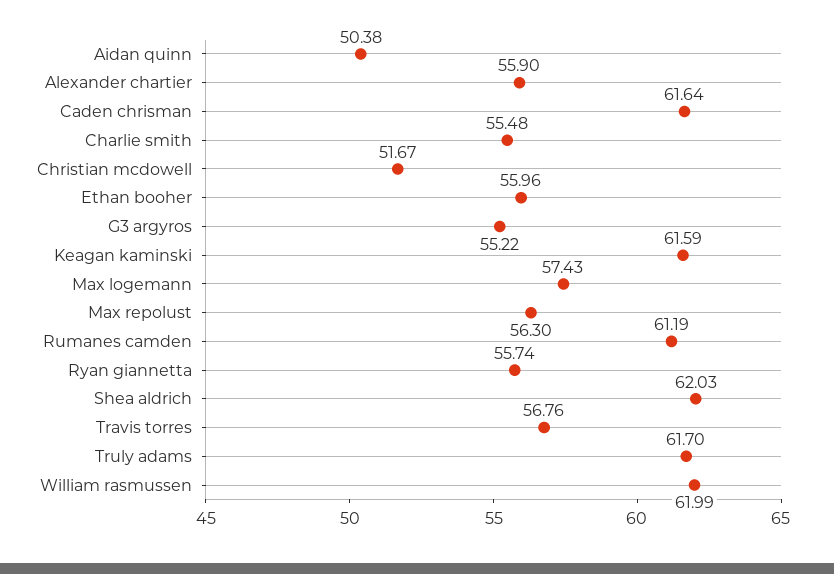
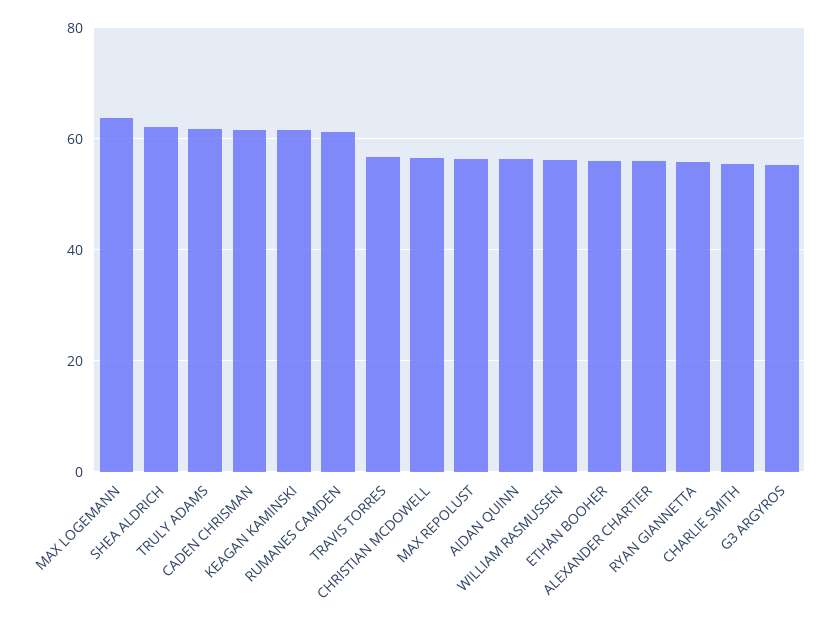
Aidan quinn: 50.38 -> 56
Christian mcdowell: 51.67 -> 56
Max logemann: 57.43 -> 64
William rasmussen: 61.99 -> 56

